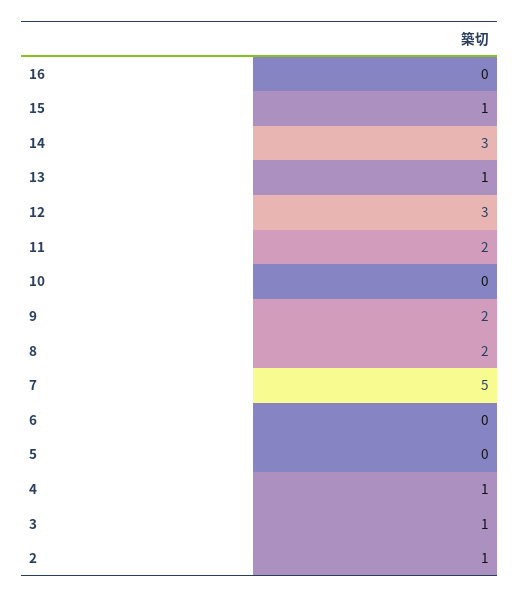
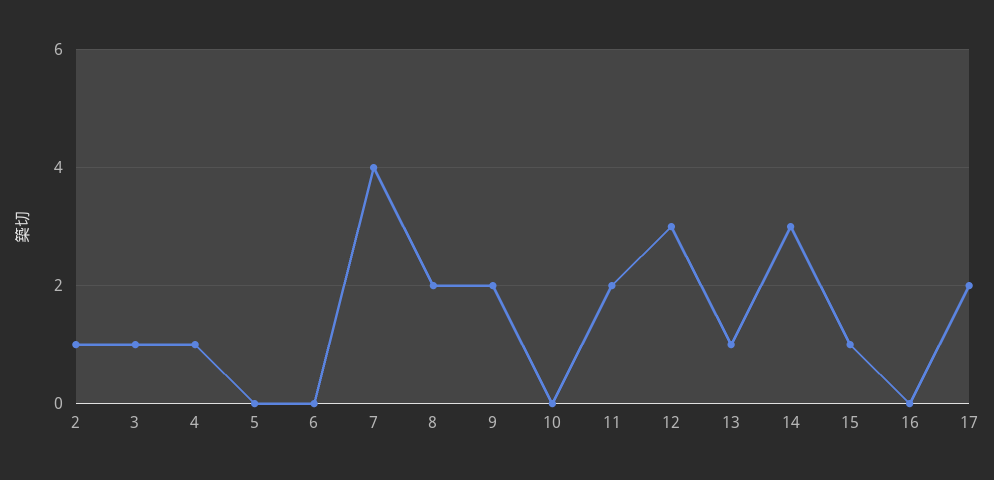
7: 5 -> 4
17: none -> 2

